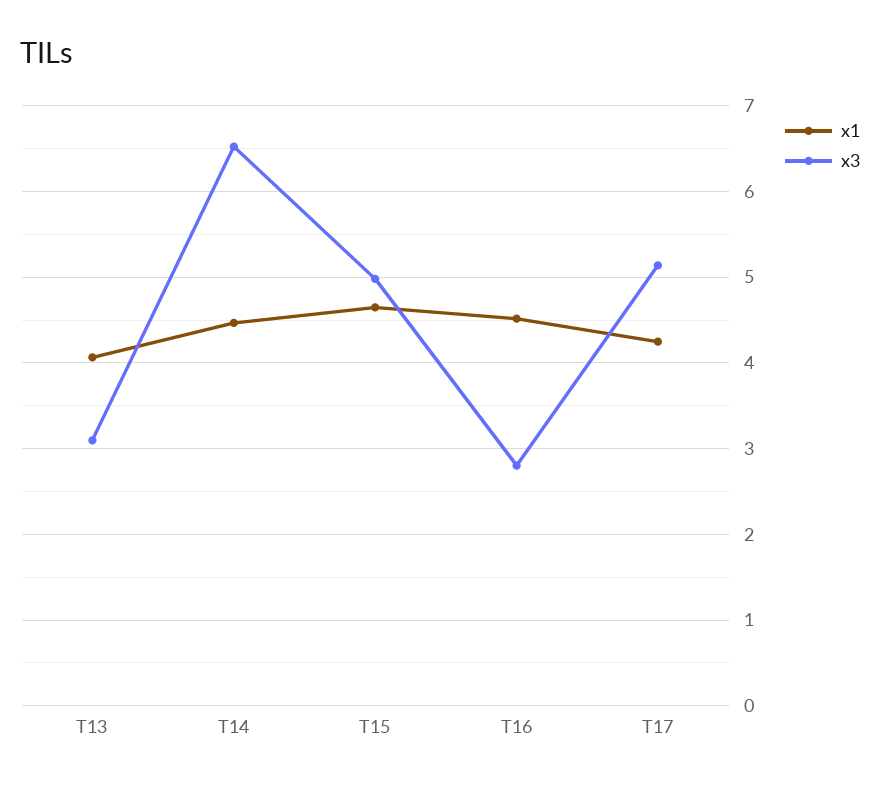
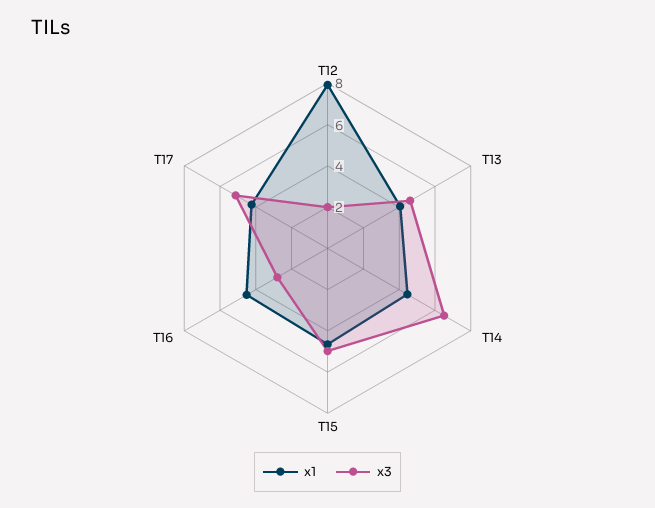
x3, T13: 3.1 -> 4.5
x1, T12: none -> 8
x3, T12: none -> 2

